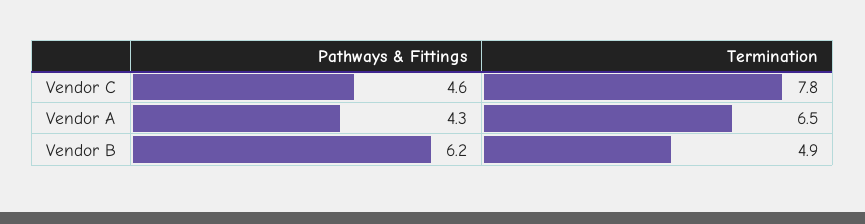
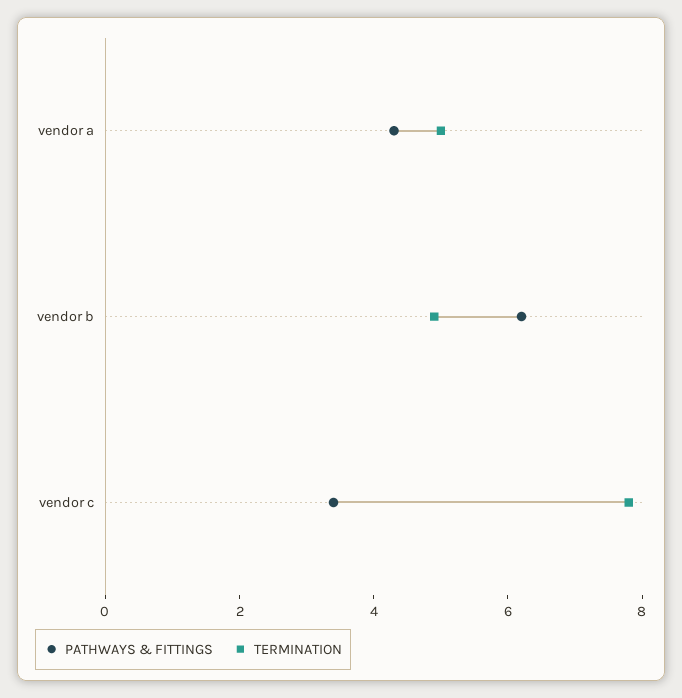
Pathways & Fittings, Vendor C: 4.6 -> 3.5
Termination, Vendor A: 6.5 -> 5

